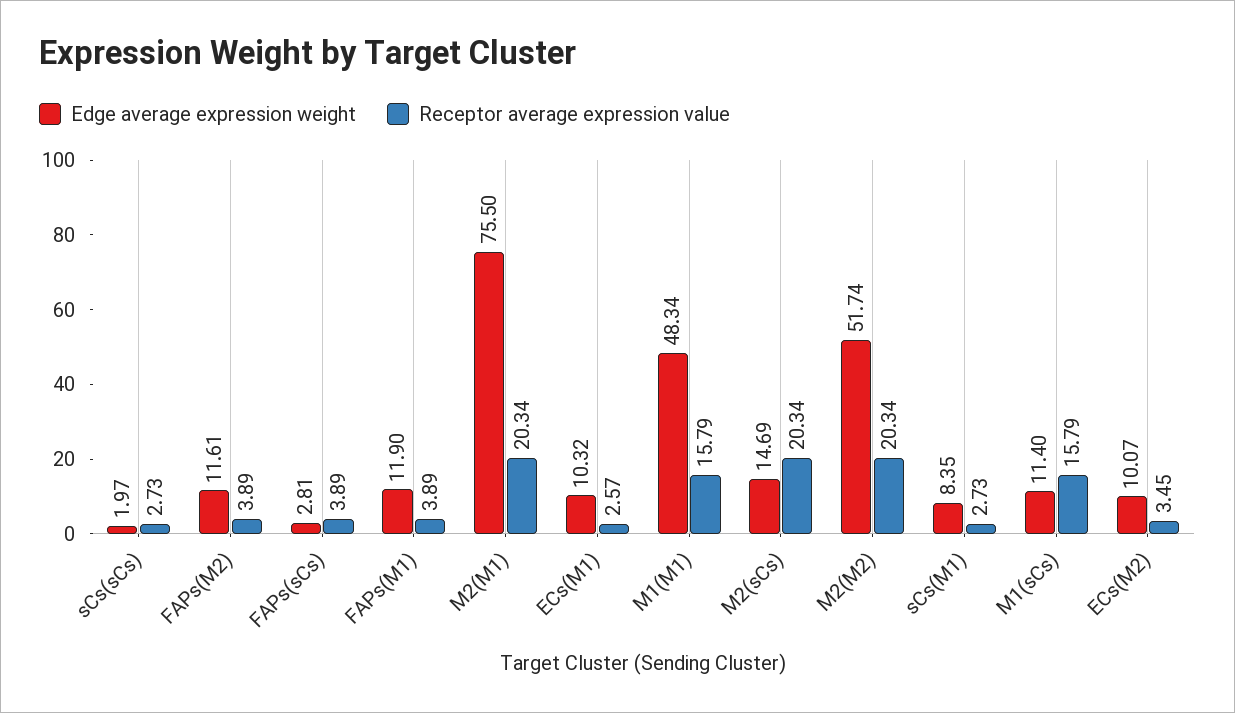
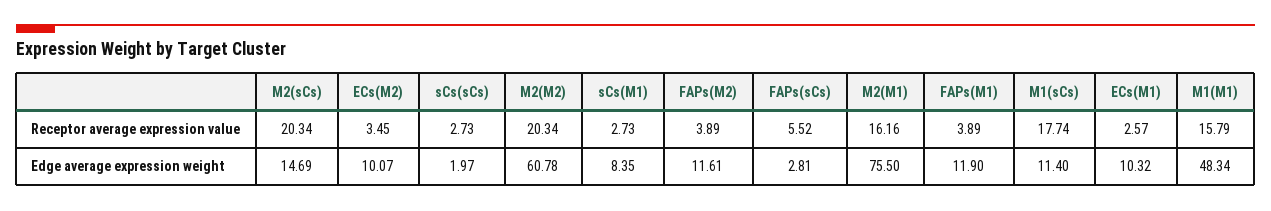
Receptor average expression value, FAPs(sCs): 3.89 -> 5.52
Receptor average expression value, M2(M1): 20.34 -> 16.16
Edge average expression weight, M2(M2): 51.74 -> 60.78
Receptor average expression value, M1(sCs): 15.79 -> 17.74

